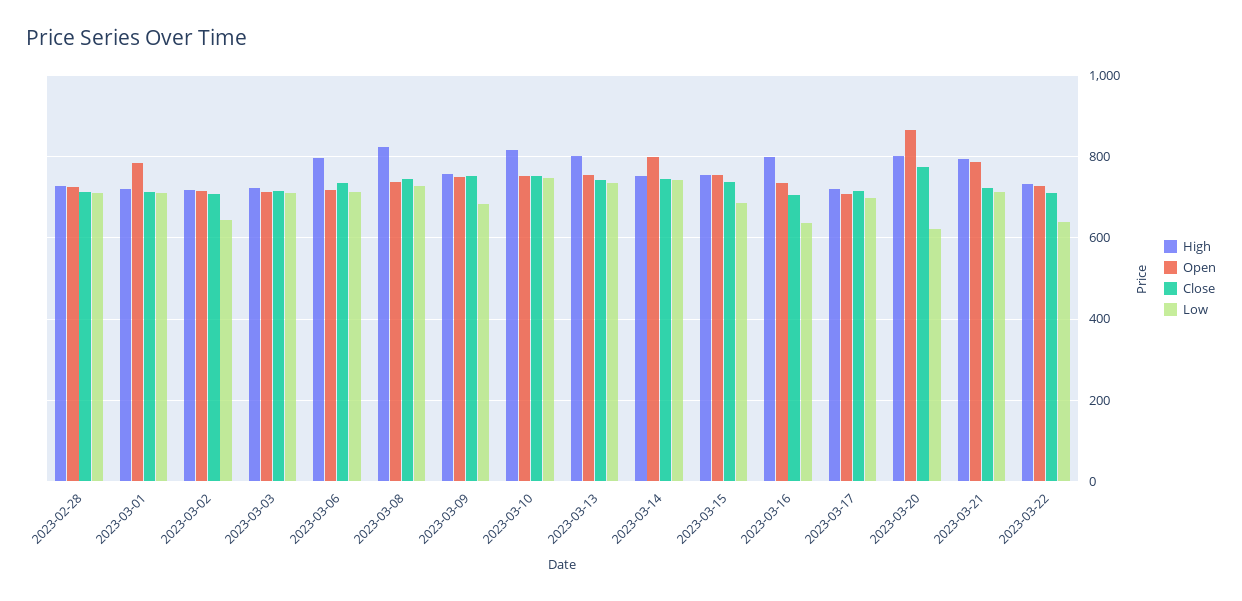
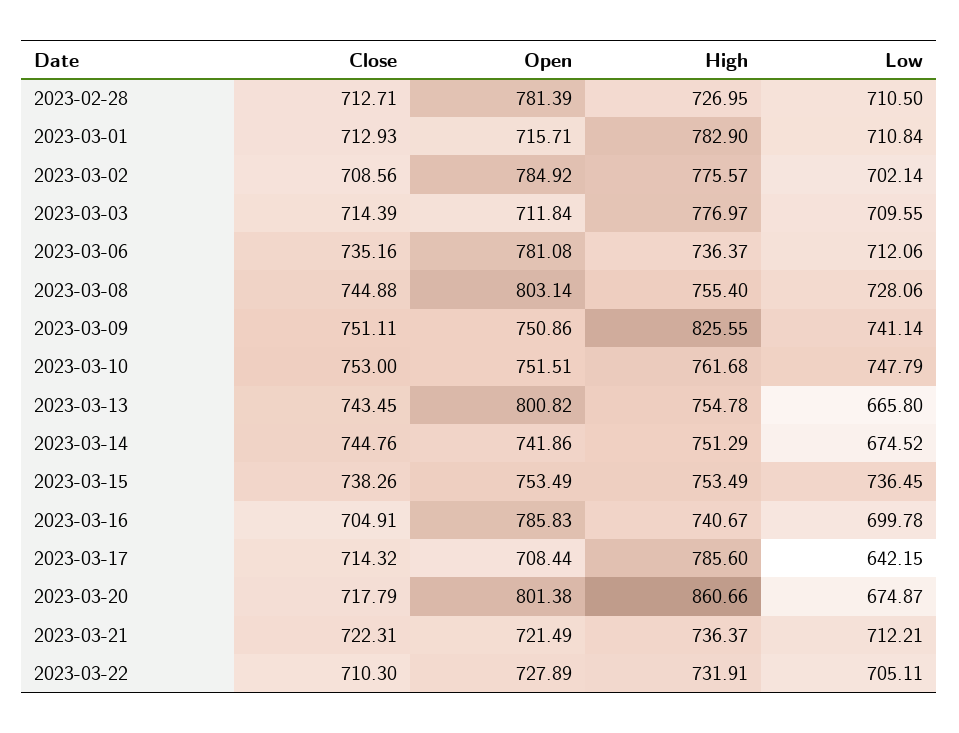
Open, 2023-02-28: 720 -> 781.39
High, 2023-03-01: 720 -> 782.9
Open, 2023-03-01: 780 -> 715.71
High, 2023-03-02: 720 -> 775.57
Open, 2023-03-02: 720 -> 784.92
Low, 2023-03-02: 640 -> 702.14
High, 2023-03-03: 720 -> 776.97
High, 2023-03-06: 800 -> 736.37
Open, 2023-03-06: 720 -> 781.08
High, 2023-03-08: 820 -> 755.4
Open, 2023-03-08: 740 -> 803.14
High, 2023-03-09: 760 -> 825.55
Low, 2023-03-09: 680 -> 741.14
High, 2023-03-10: 820 -> 761.68
High, 2023-03-13: 800 -> 754.78
Open, 2023-03-13: 760 -> 800.82
Low, 2023-03-13: 740 -> 665.8
Open, 2023-03-14: 800 -> 741.86
Low, 2023-03-14: 740 -> 674.52
Low, 2023-03-15: 680 -> 736.45
High, 2023-03-16: 800 -> 740.67
Open, 2023-03-16: 740 -> 785.83
Low, 2023-03-16: 640 -> 699.78
High, 2023-03-17: 720 -> 785.6
Low, 2023-03-17: 700 -> 642.15
High, 2023-03-20: 800 -> 860.66
Open, 2023-03-20: 860 -> 801.38
Close, 2023-03-20: 780 -> 717.79
Low, 2023-03-20: 620 -> 674.87
High, 2023-03-21: 800 -> 736.37
Open, 2023-03-21: 780 -> 721.49
Low, 2023-03-22: 640 -> 705.11

